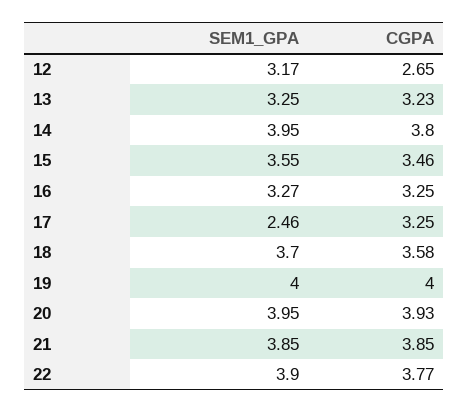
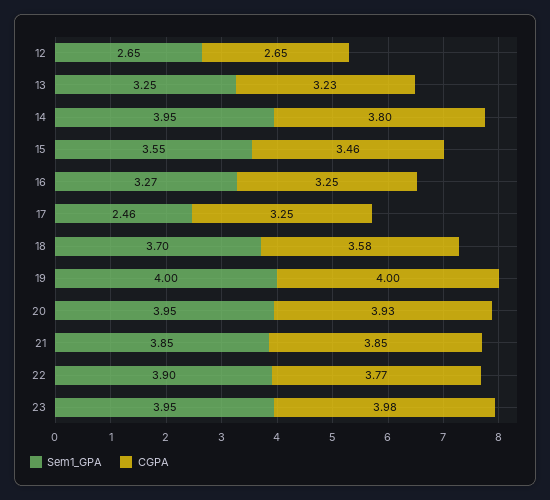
SEM1_GPA, 12: 3.17 -> 2.65
SEM1_GPA, 23: none -> 3.95
CGPA, 23: none -> 3.98

